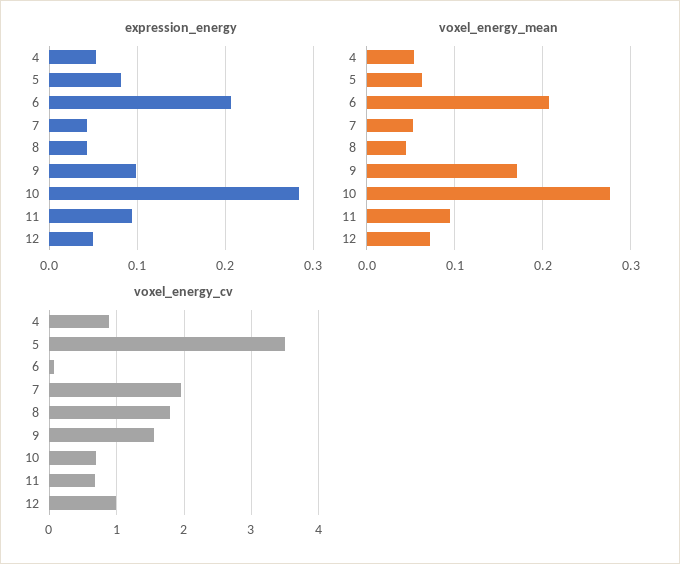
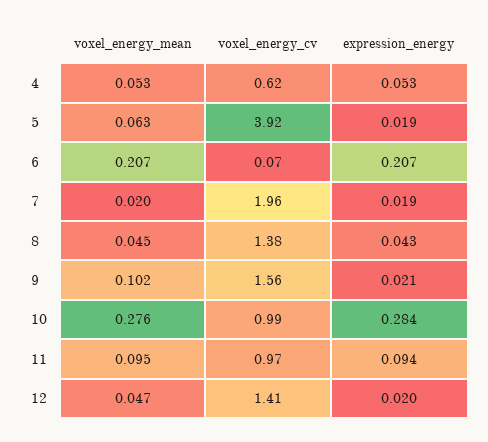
expression_energy, 5: 0.08 -> 0.019
expression_energy, 7: 0.04 -> 0.019
expression_energy, 9: 0.1 -> 0.021
expression_energy, 12: 0.05 -> 0.02
voxel_energy_mean, 7: 0.05 -> 0.02
voxel_energy_mean, 9: 0.17 -> 0.102
voxel_energy_mean, 12: 0.07 -> 0.047
voxel_energy_cv, 4: 0.9 -> 0.62
voxel_energy_cv, 5: 3.5 -> 3.92
voxel_energy_cv, 8: 1.8 -> 1.38
voxel_energy_cv, 10: 0.7 -> 0.99
voxel_energy_cv, 11: 0.7 -> 0.97
voxel_energy_cv, 12: 1 -> 1.41

